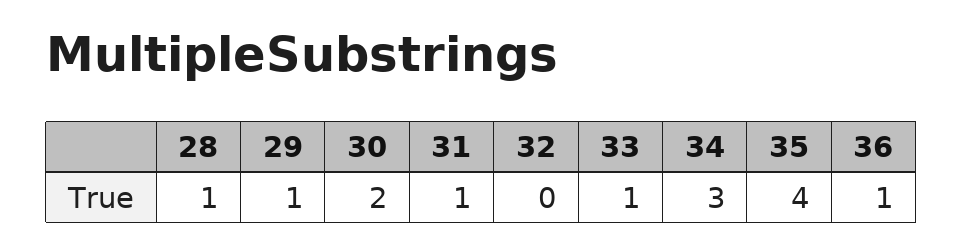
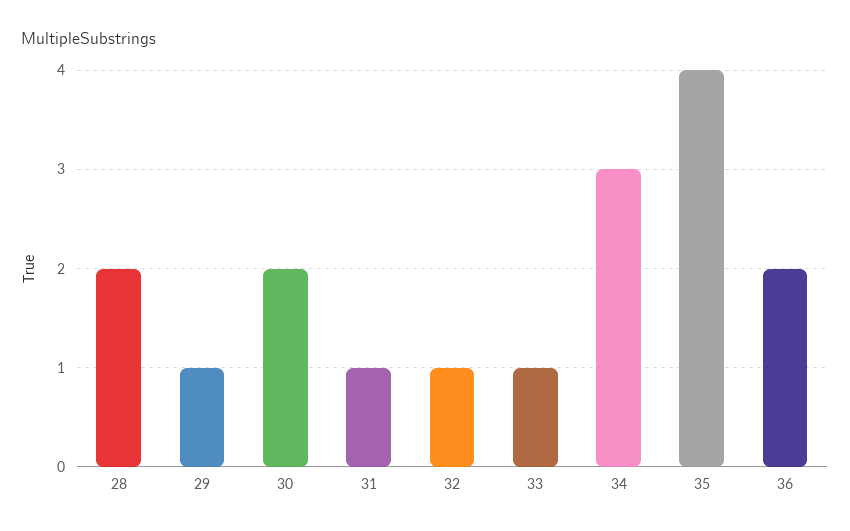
28: 1 -> 2
32: 0 -> 1
36: 1 -> 2

